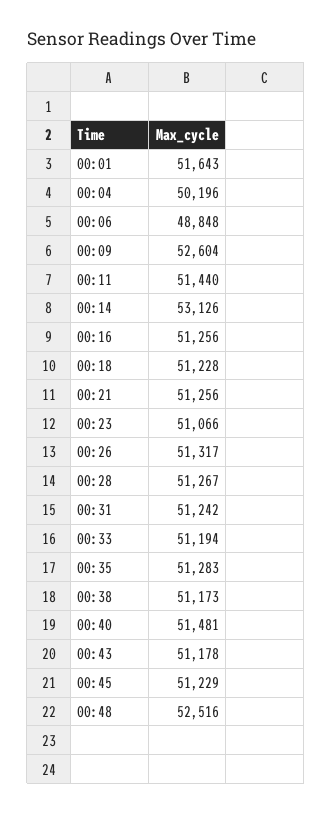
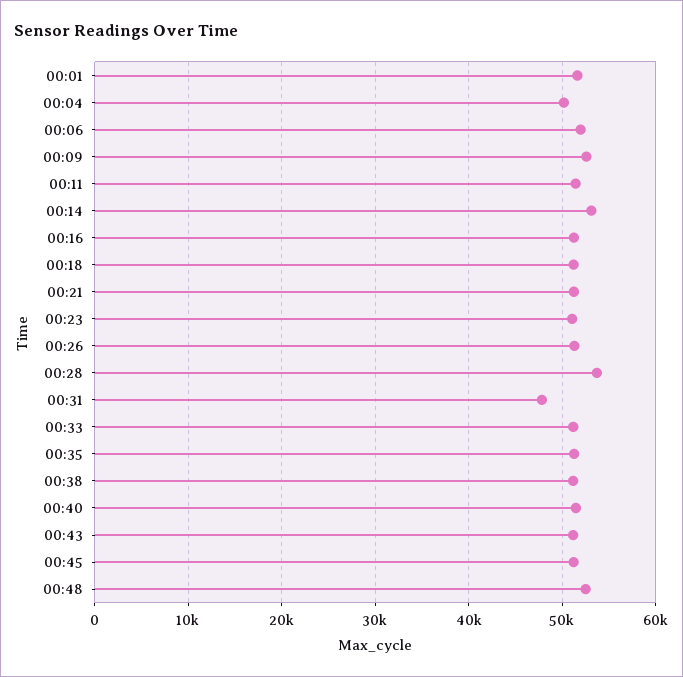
00:06: 48848 -> 52000
00:28: 51267 -> 54000
00:31: 51242 -> 48000

